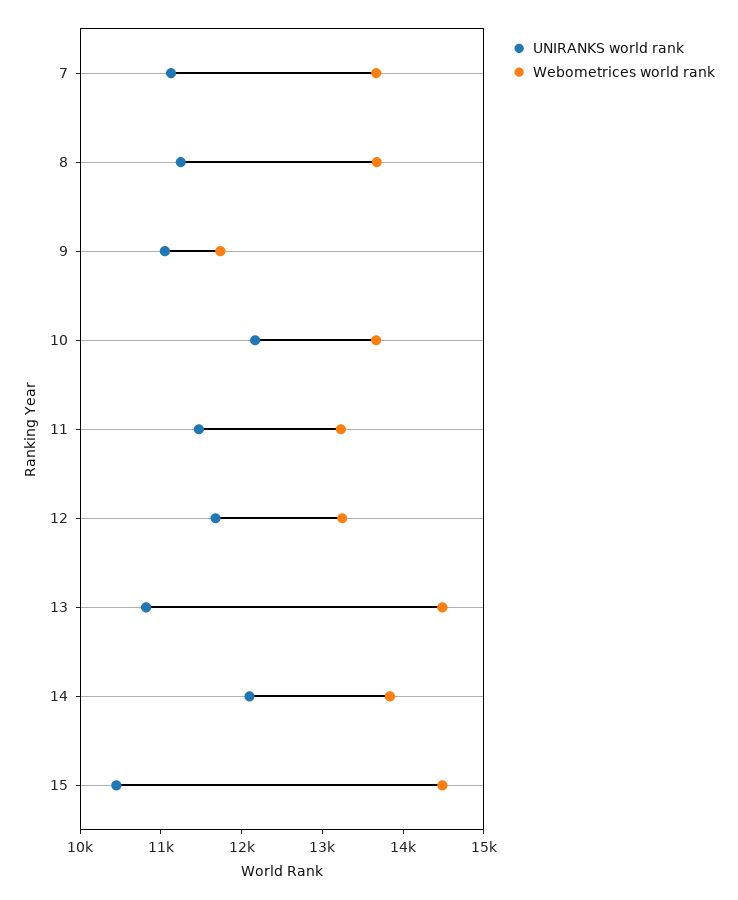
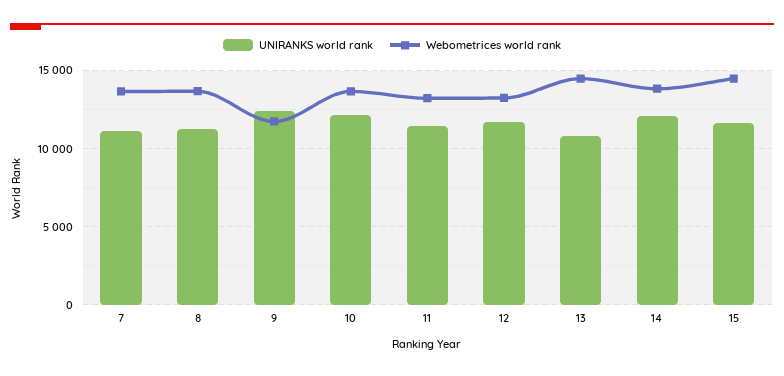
UNIRANKS world rank, 9: 11000 -> 12500
UNIRANKS world rank, 15: 10400 -> 11500

